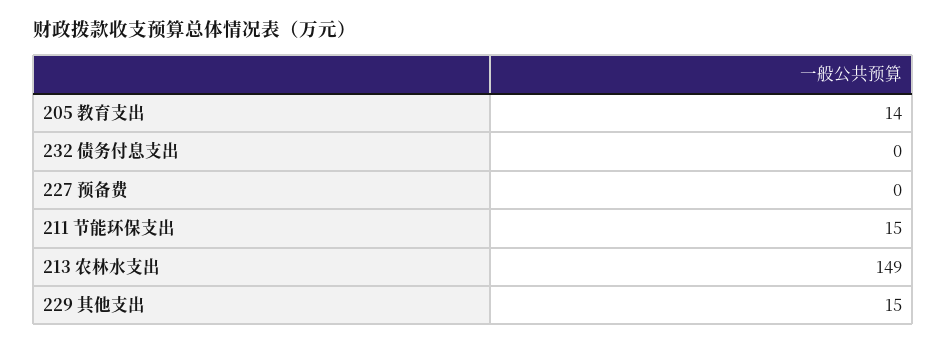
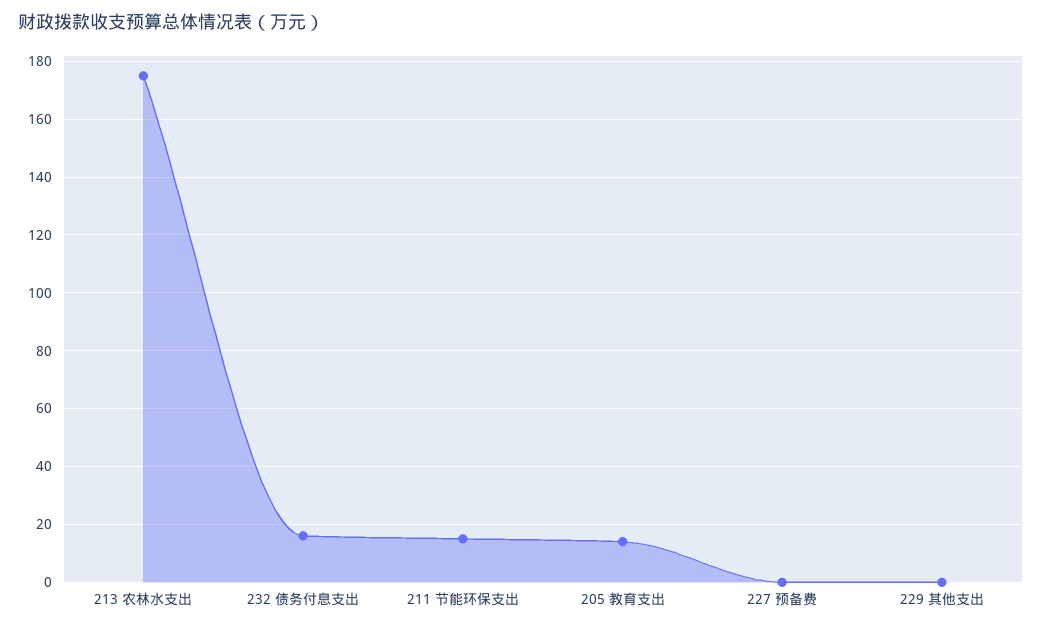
232 债务付息支出: 0 -> 15
213 农林水支出: 149 -> 175
229 其他支出: 15 -> 0

